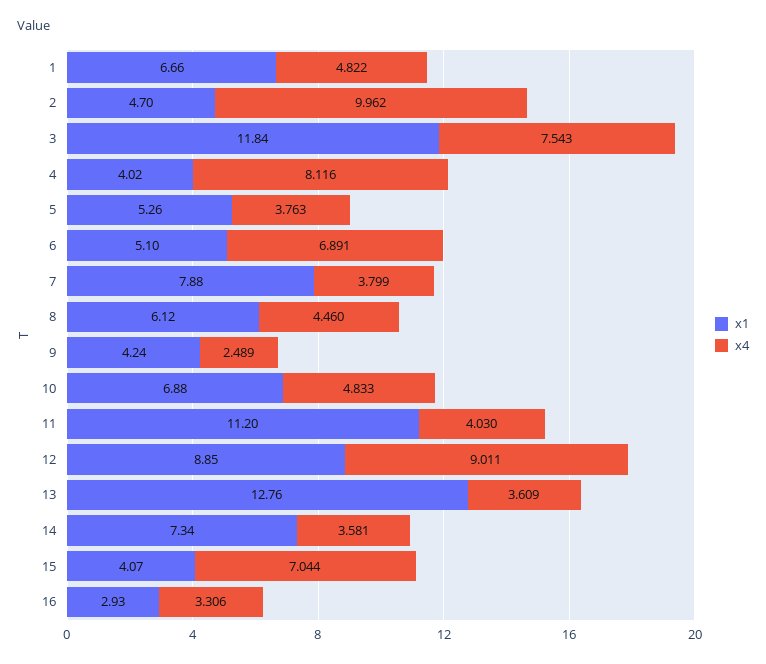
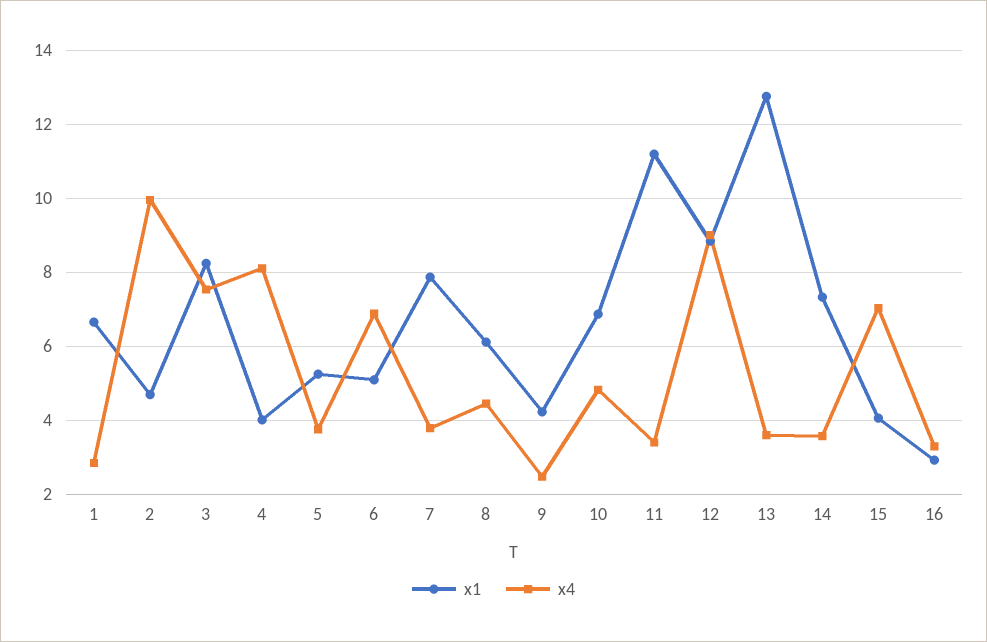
x4, 1: 4.822 -> 2.8
x1, 3: 11.84 -> 8.2
x4, 11: 4.03 -> 3.4

